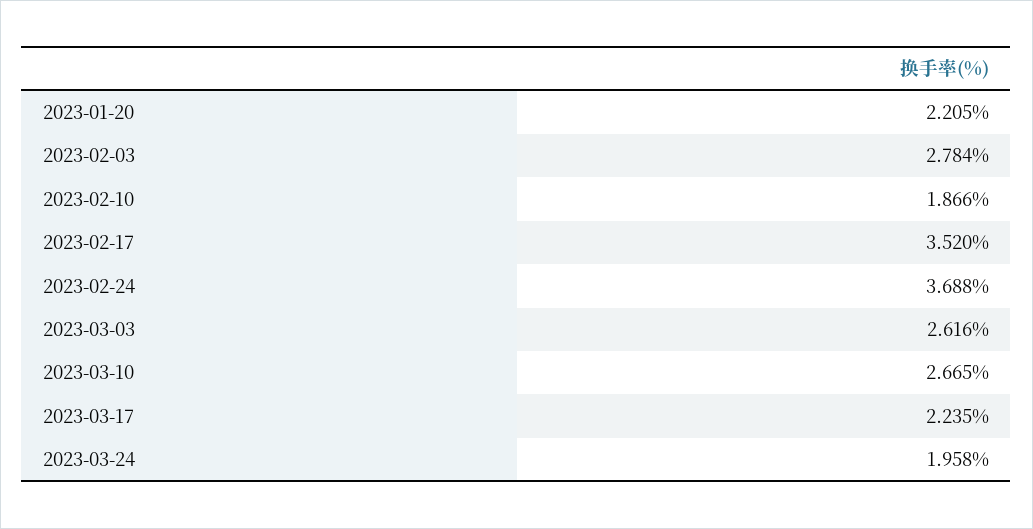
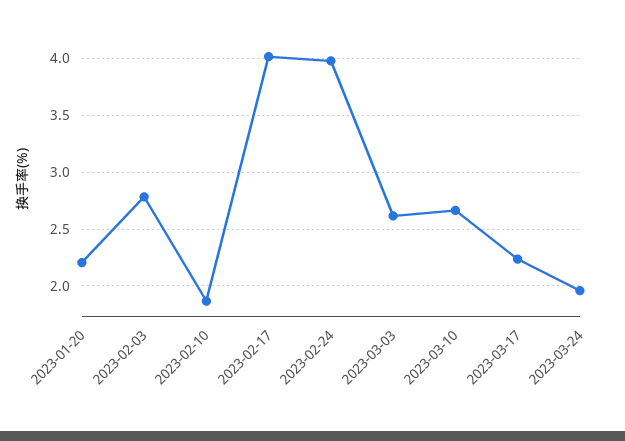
2023-02-17: 3.52 -> 4
2023-02-24: 3.688 -> 4

